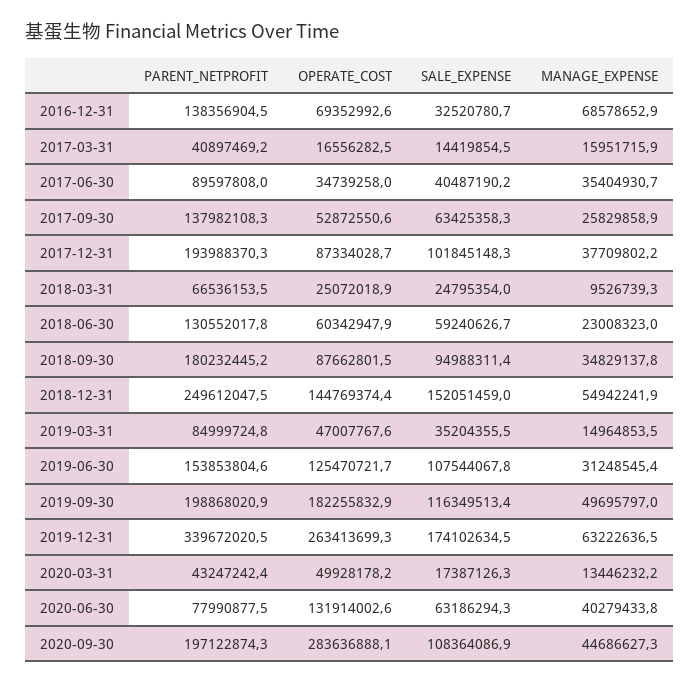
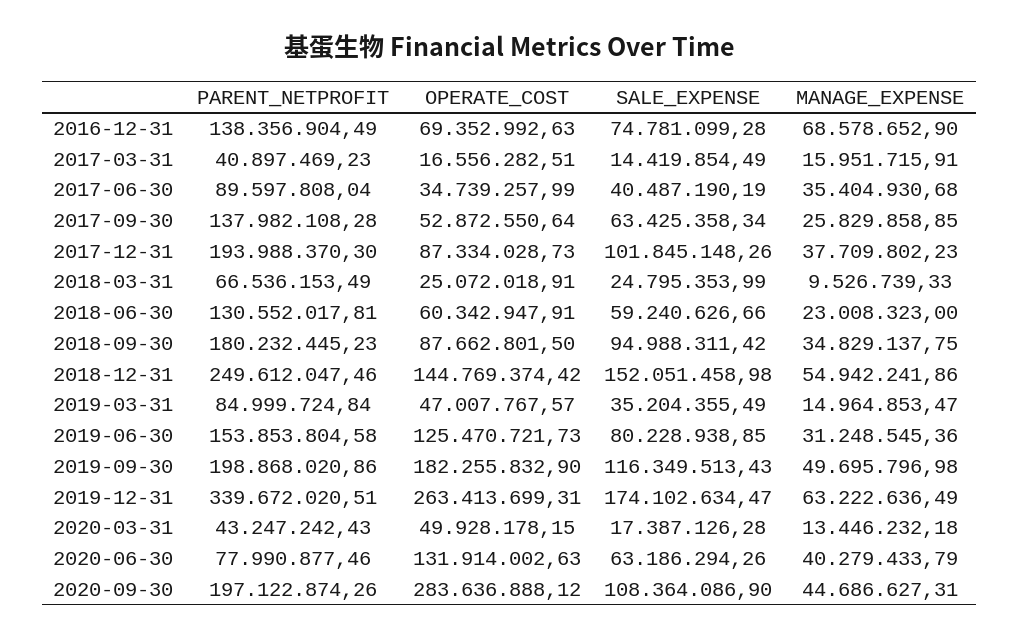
SALE_EXPENSE, 2016-12-31: 32520780.7 -> 74781099.28
SALE_EXPENSE, 2019-06-30: 107544067.8 -> 80228938.85

